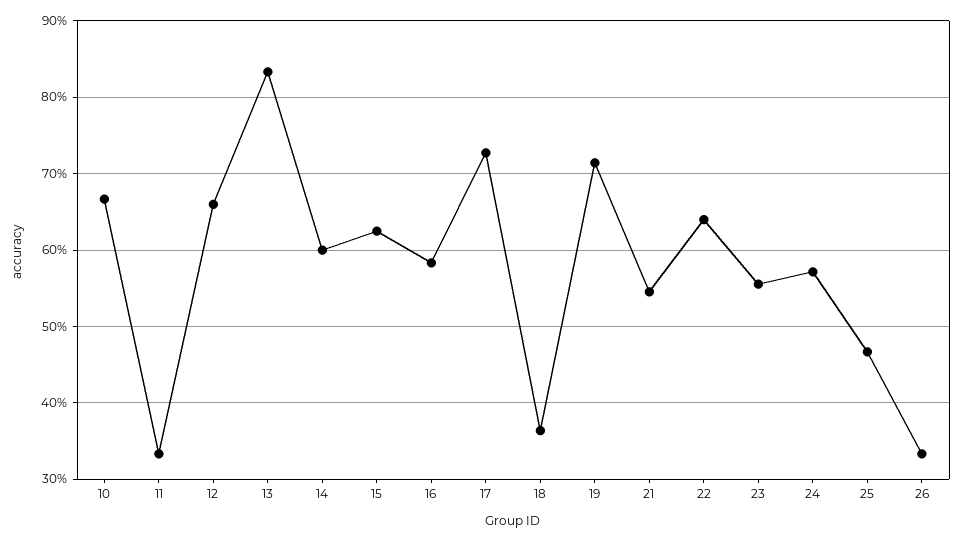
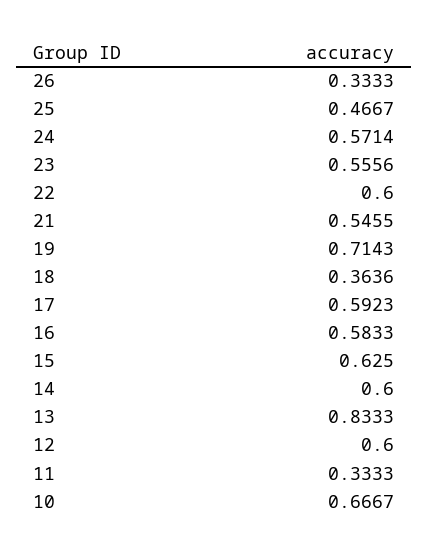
12: 0.66 -> 0.6
17: 0.73 -> 0.5923
22: 0.64 -> 0.6

